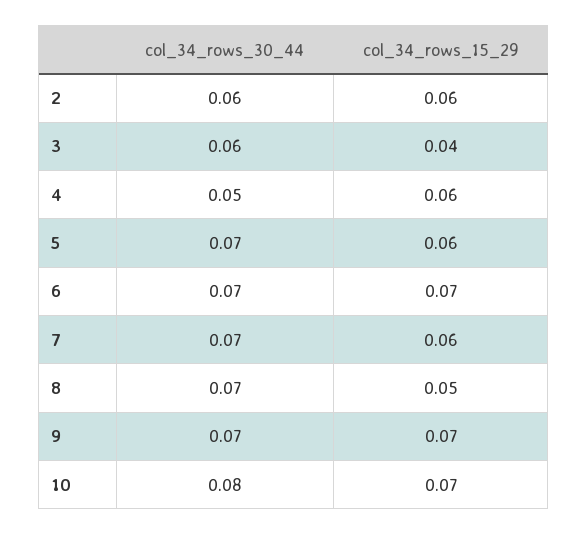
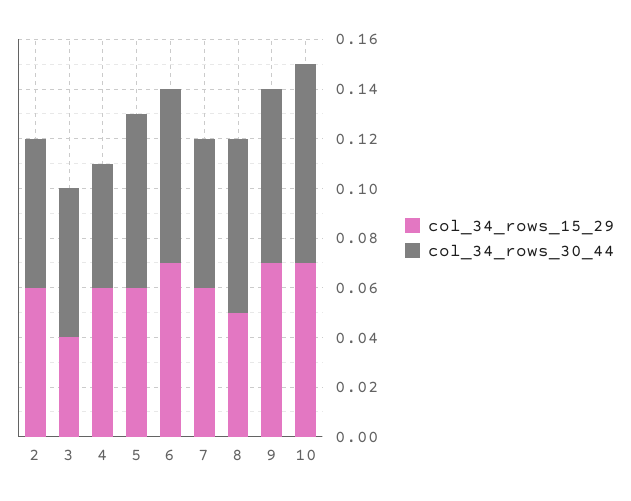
col_34_rows_30_44, 7: 0.07 -> 0.06

